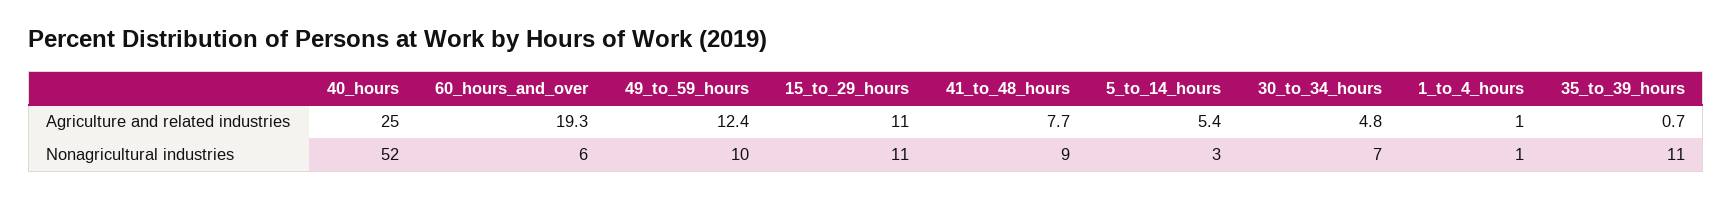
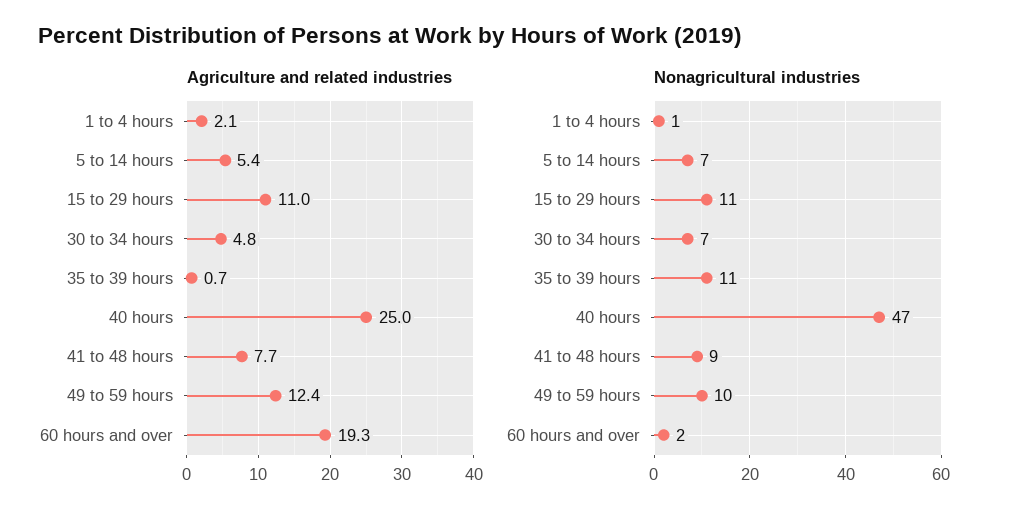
Agriculture and related industries, 1_to_4_hours: 1 -> 2.1
Nonagricultural industries, 40_hours: 52 -> 47
Nonagricultural industries, 60_hours_and_over: 6 -> 2
Nonagricultural industries, 5_to_14_hours: 3 -> 7

